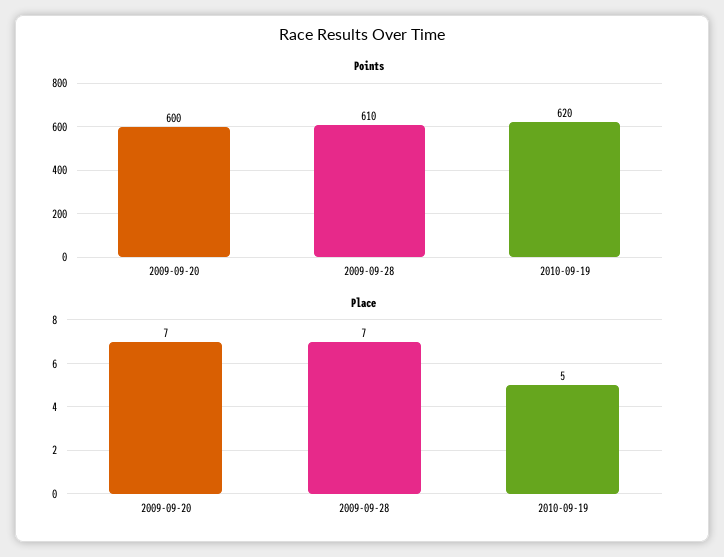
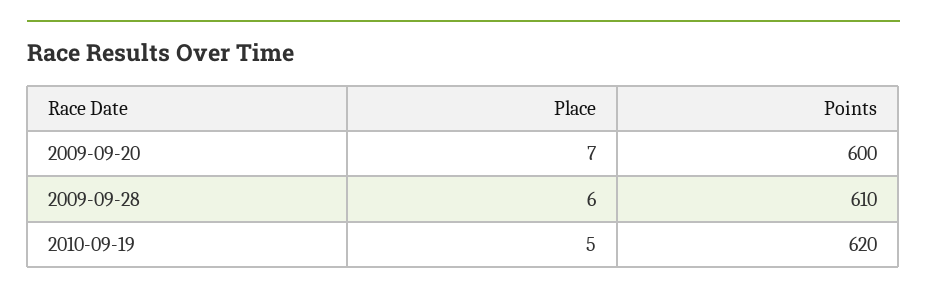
Place, 2009-09-28: 7 -> 6

